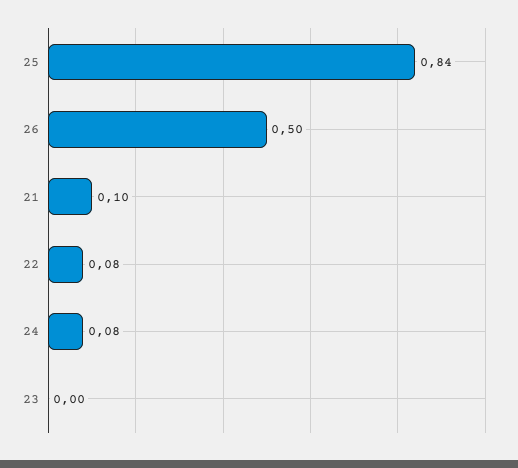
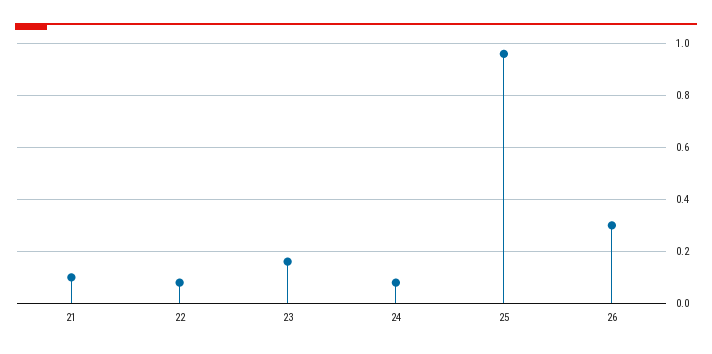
25: 0.84 -> 0.95
26: 0.5 -> 0.3
23: 0 -> 0.15

